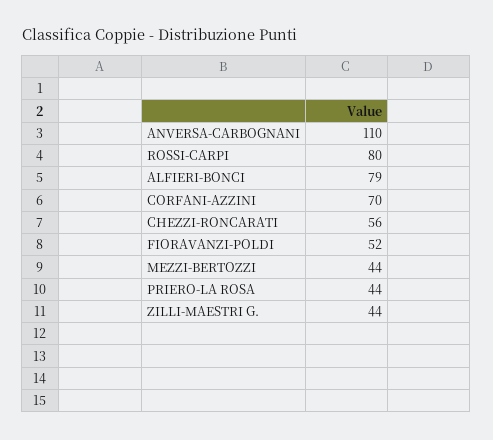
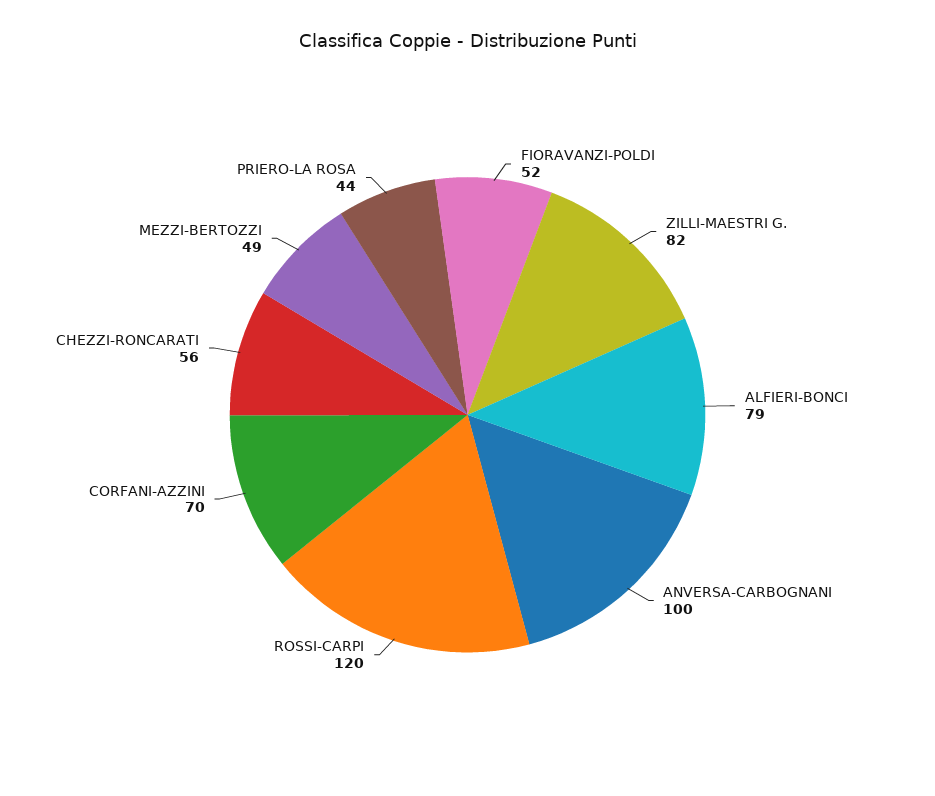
ANVERSA-CARBOGNANI: 110 -> 100
ROSSI-CARPI: 80 -> 120
MEZZI-BERTOZZI: 44 -> 49
ZILLI-MAESTRI G.: 44 -> 82

